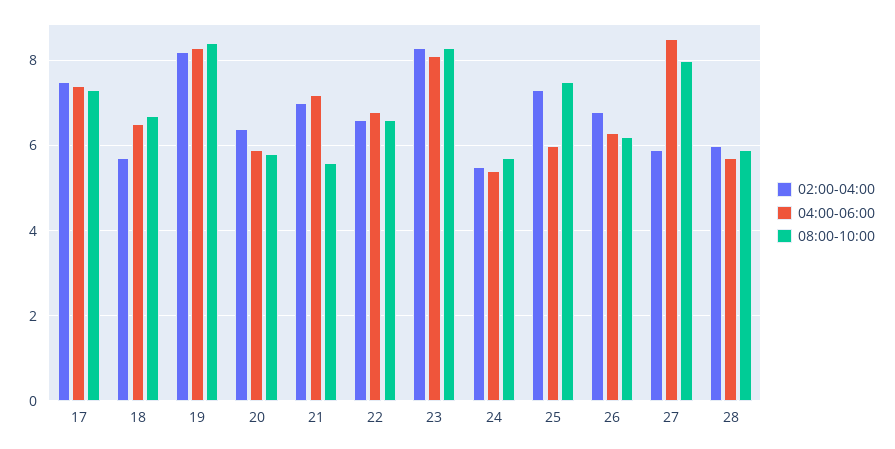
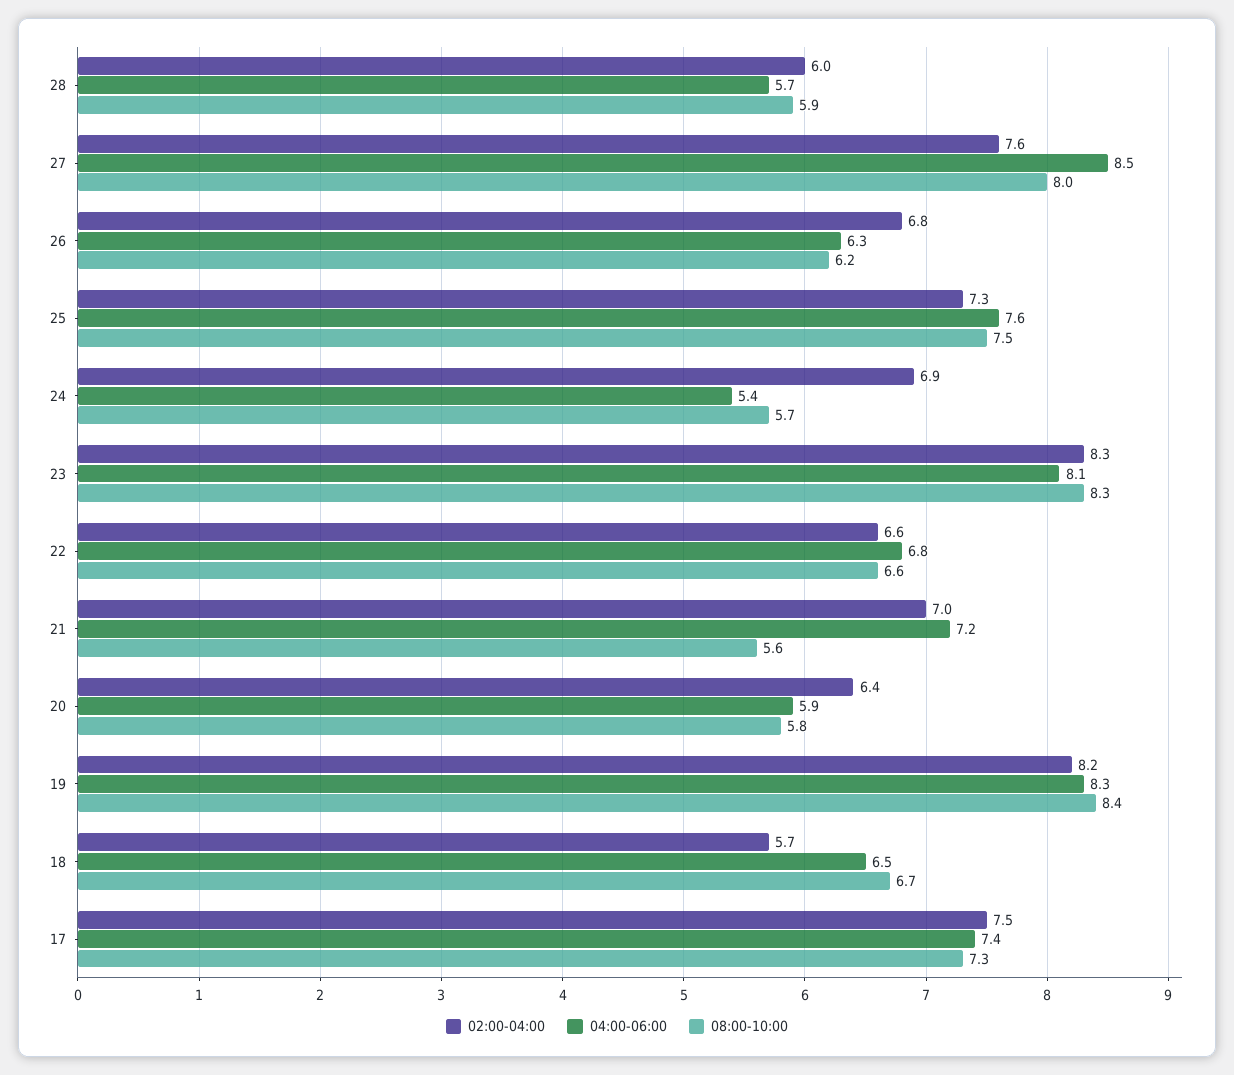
02:00-04:00, 24: 5.5 -> 6.9
04:00-06:00, 25: 6 -> 7.6
02:00-04:00, 27: 6 -> 7.6

